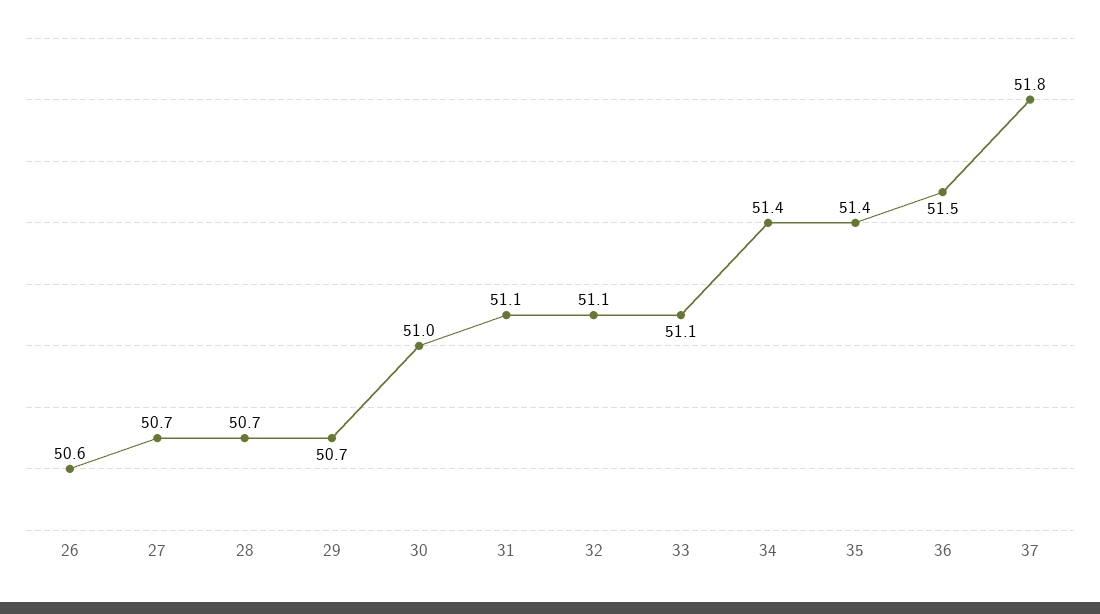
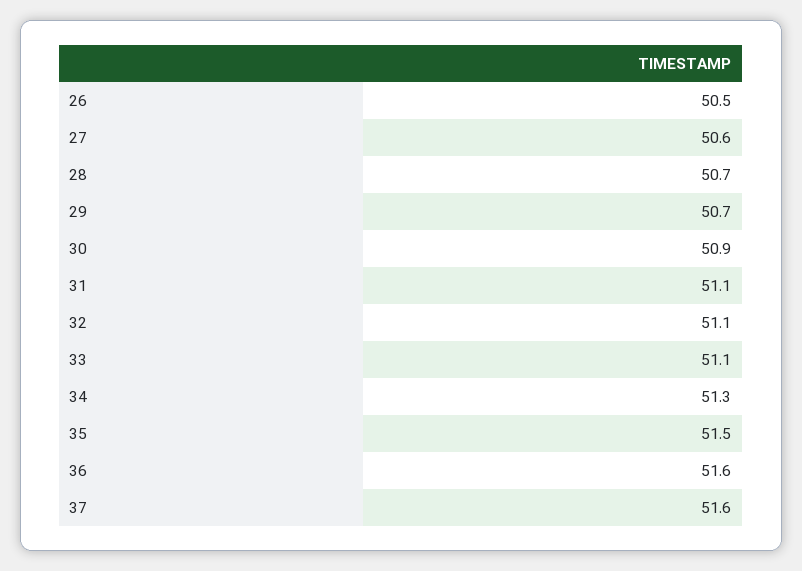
26: 50.6 -> 50.5
27: 50.7 -> 50.6
30: 51 -> 50.9
34: 51.4 -> 51.3
35: 51.4 -> 51.5
36: 51.5 -> 51.6
37: 51.8 -> 51.6

